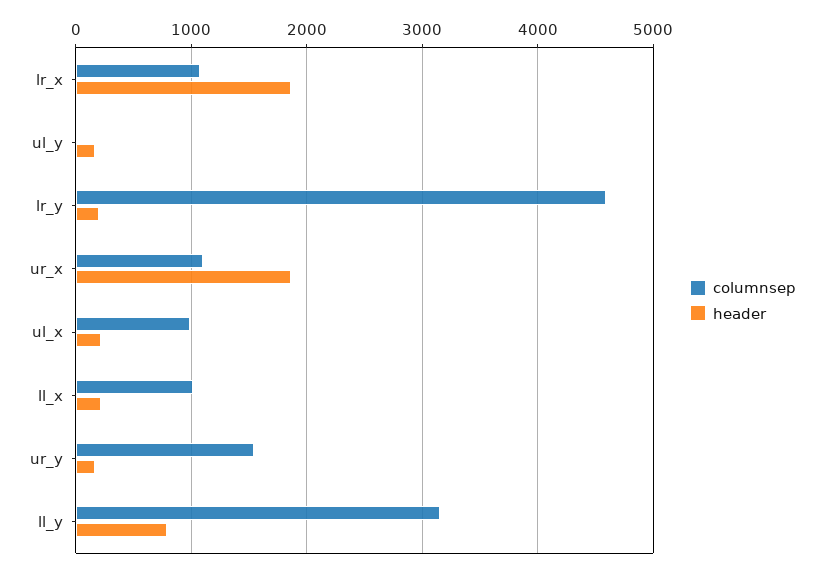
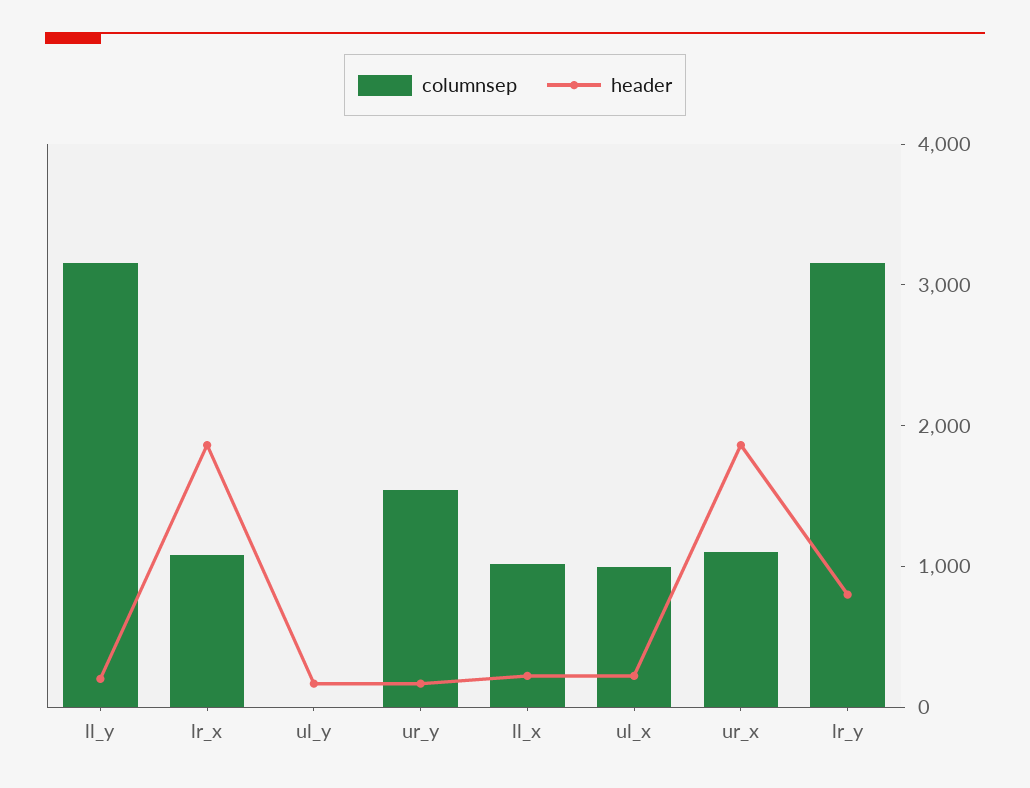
columnsep, lr_y: 4600 -> 3200
header, lr_y: 200 -> 800
header, ll_y: 800 -> 200

